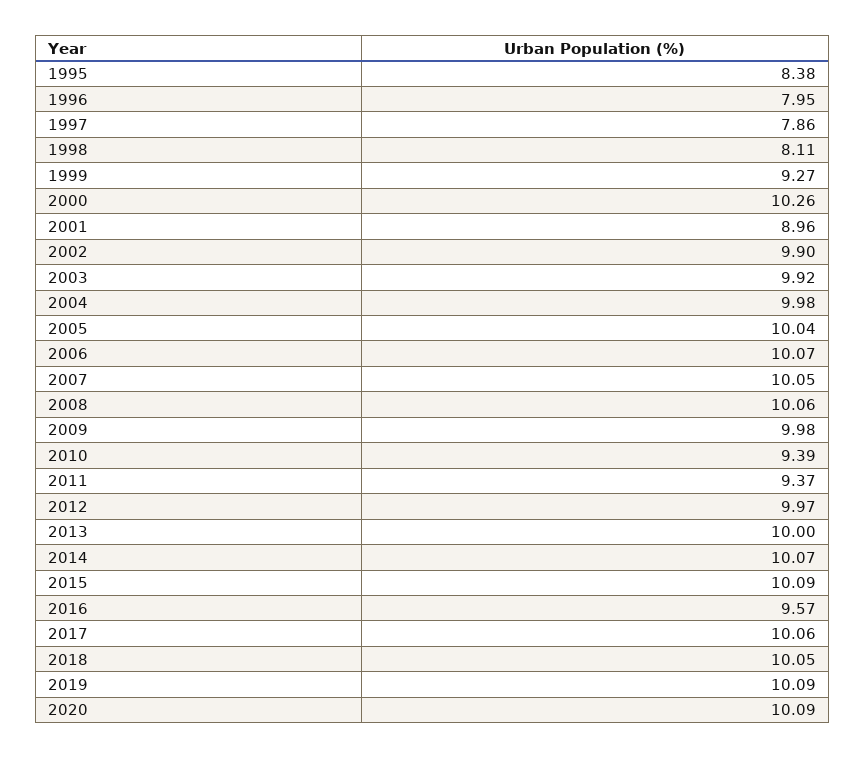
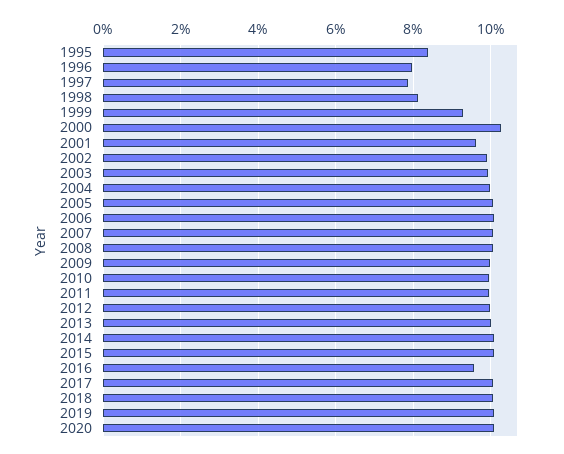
2001: 8.96 -> 9.6
2010: 9.39 -> 10
2011: 9.37 -> 10

